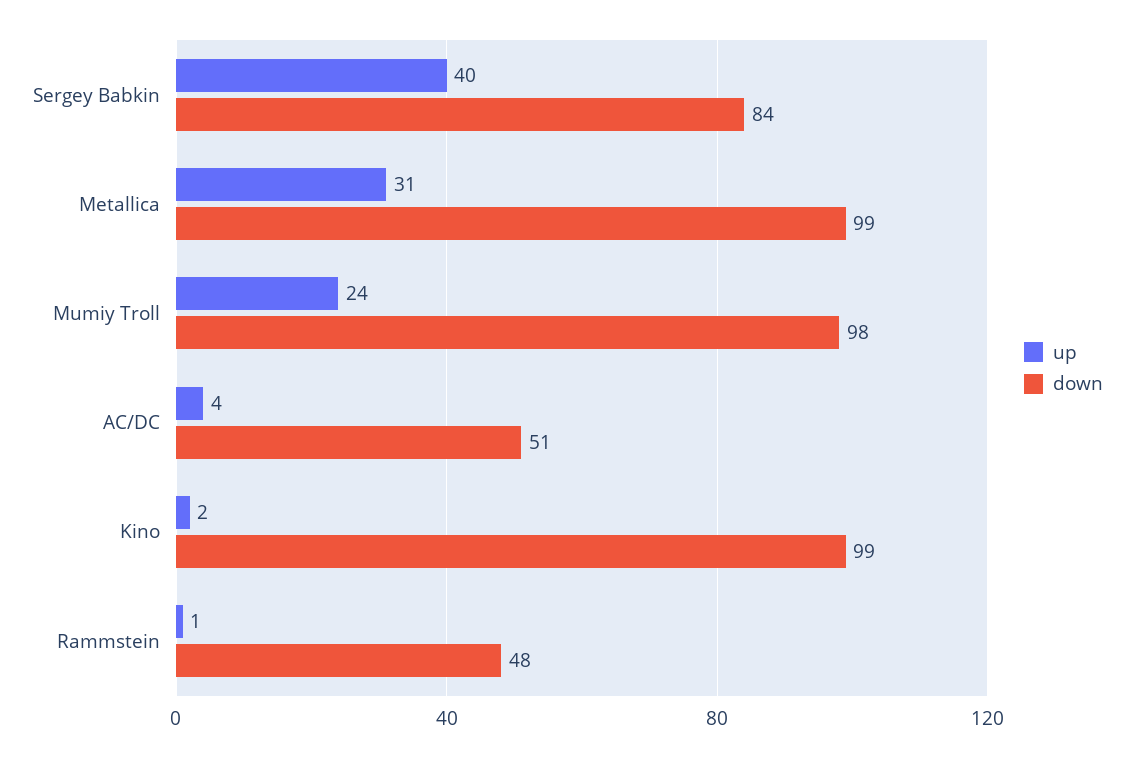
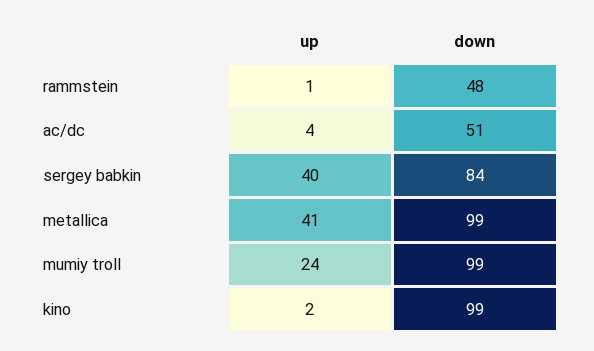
up, Metallica: 31 -> 41
down, Mumiy Troll: 98 -> 99

